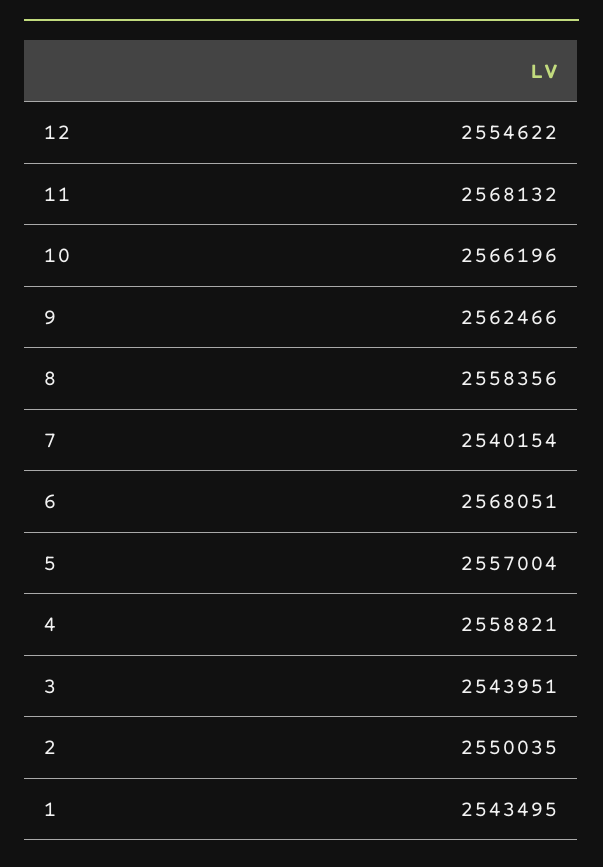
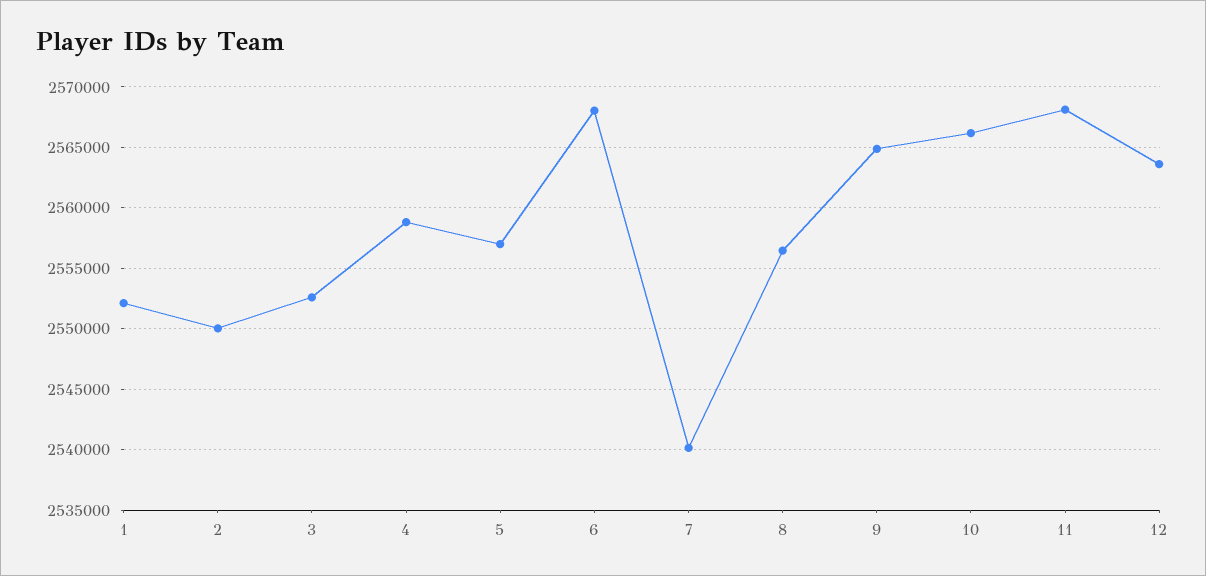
12: 2554622 -> 2563500
9: 2562466 -> 2565000
8: 2558356 -> 2556500
3: 2543951 -> 2552500
1: 2543495 -> 2552000

